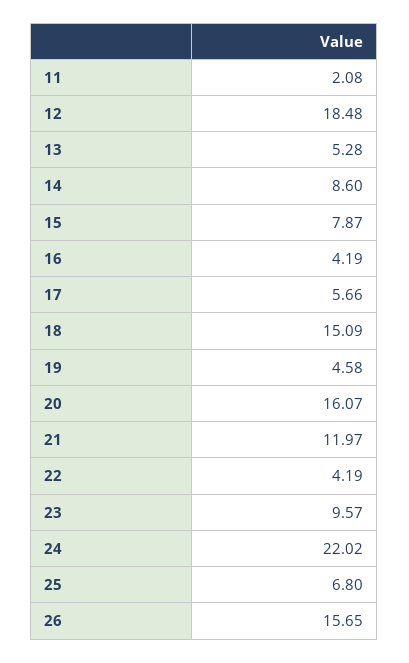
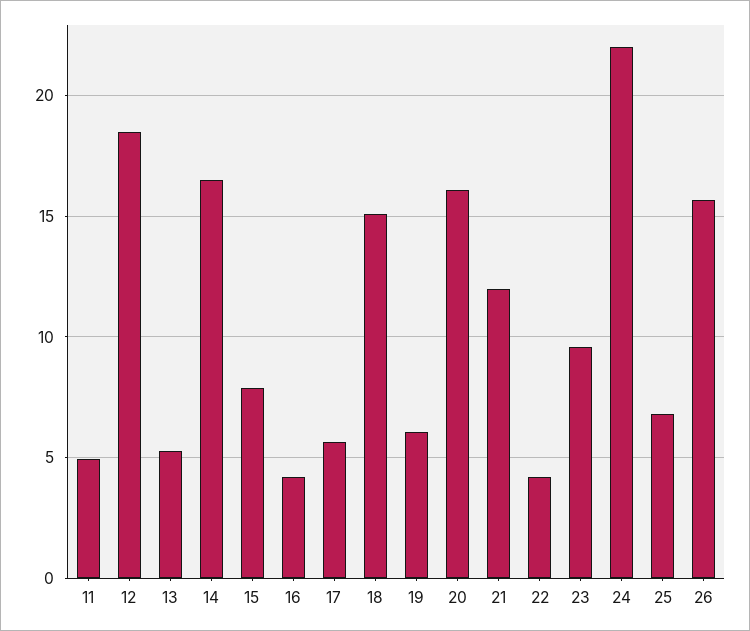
11: 2.08 -> 5
14: 8.6 -> 16.5
19: 4.58 -> 6

